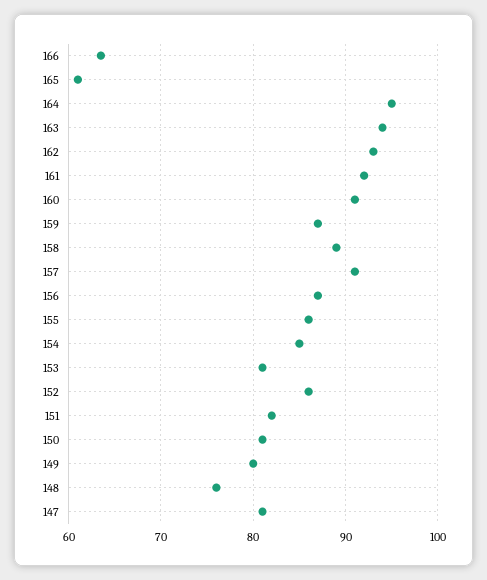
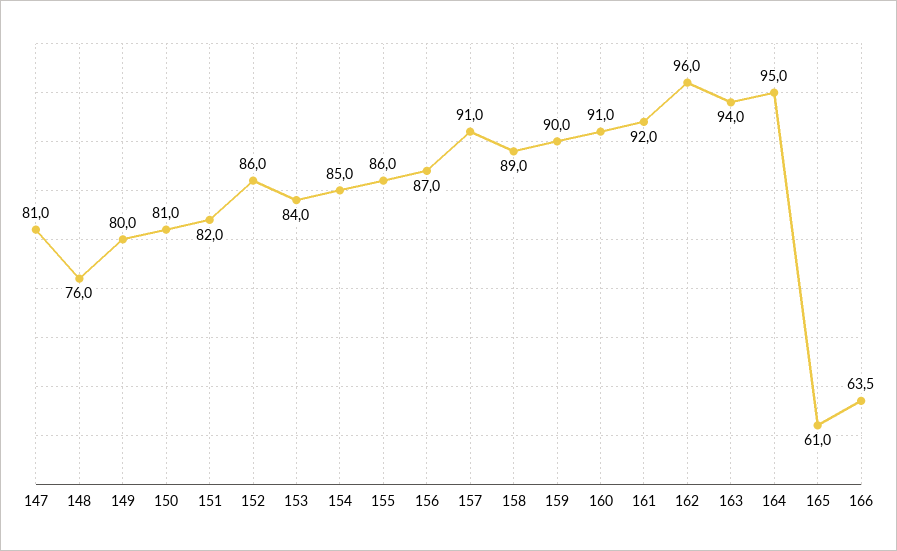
162: 93 -> 96
159: 87 -> 90
153: 81 -> 84

